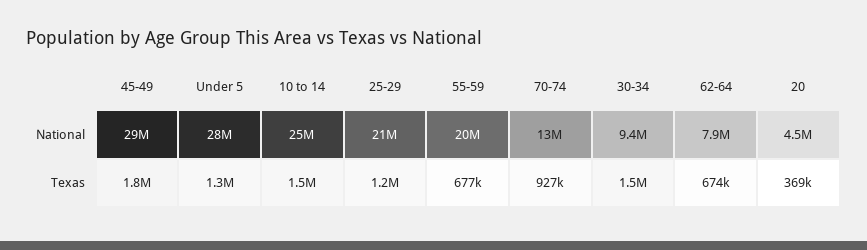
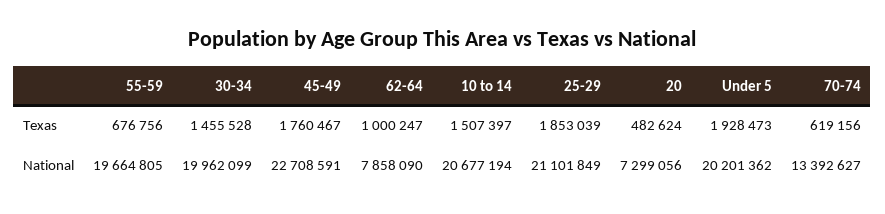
45-49, National: 29000000 -> 22708591
Under 5, National: 28000000 -> 20201362
10 to 14, National: 25000000 -> 20677194
30-34, National: 9400000 -> 19962099
20, National: 4500000 -> 7299056
Under 5, Texas: 1300000 -> 1928473
25-29, Texas: 1200000 -> 1853039
70-74, Texas: 927000 -> 619156
62-64, Texas: 674000 -> 1000247
20, Texas: 369000 -> 482624

